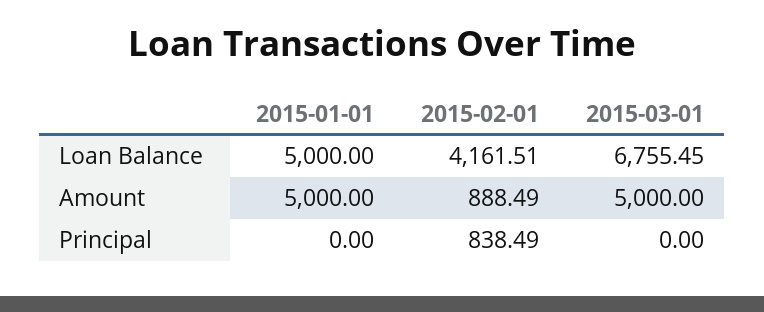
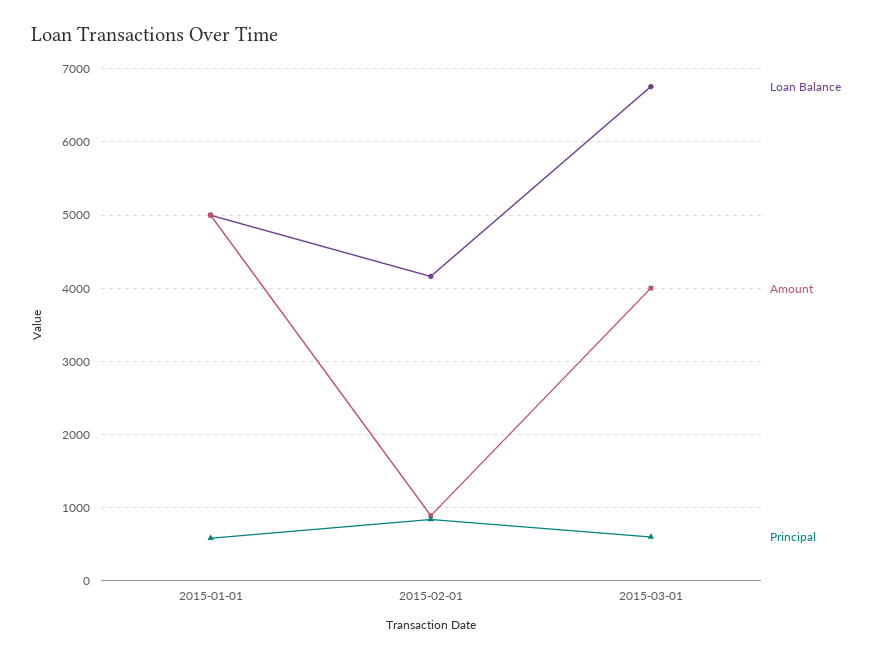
Amount, 2015-03-01: 5000 -> 4000
Principal, 2015-01-01: 0 -> 600
Principal, 2015-03-01: 0 -> 600

